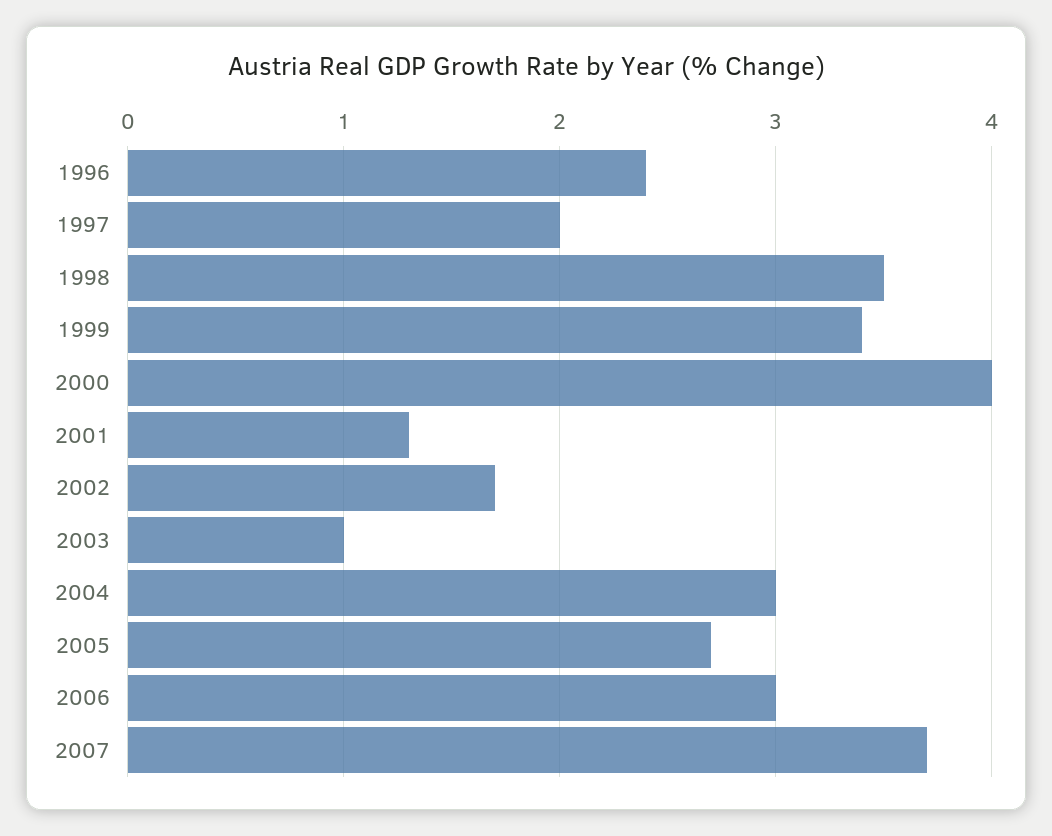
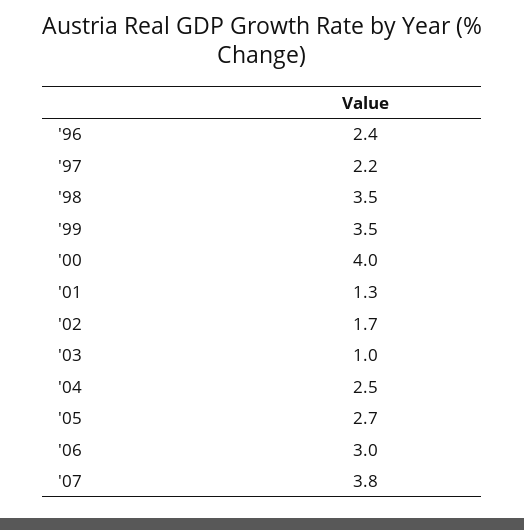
1997: 2 -> 2.2
1999: 3.4 -> 3.5
2004: 3 -> 2.5
2007: 3.7 -> 3.8

